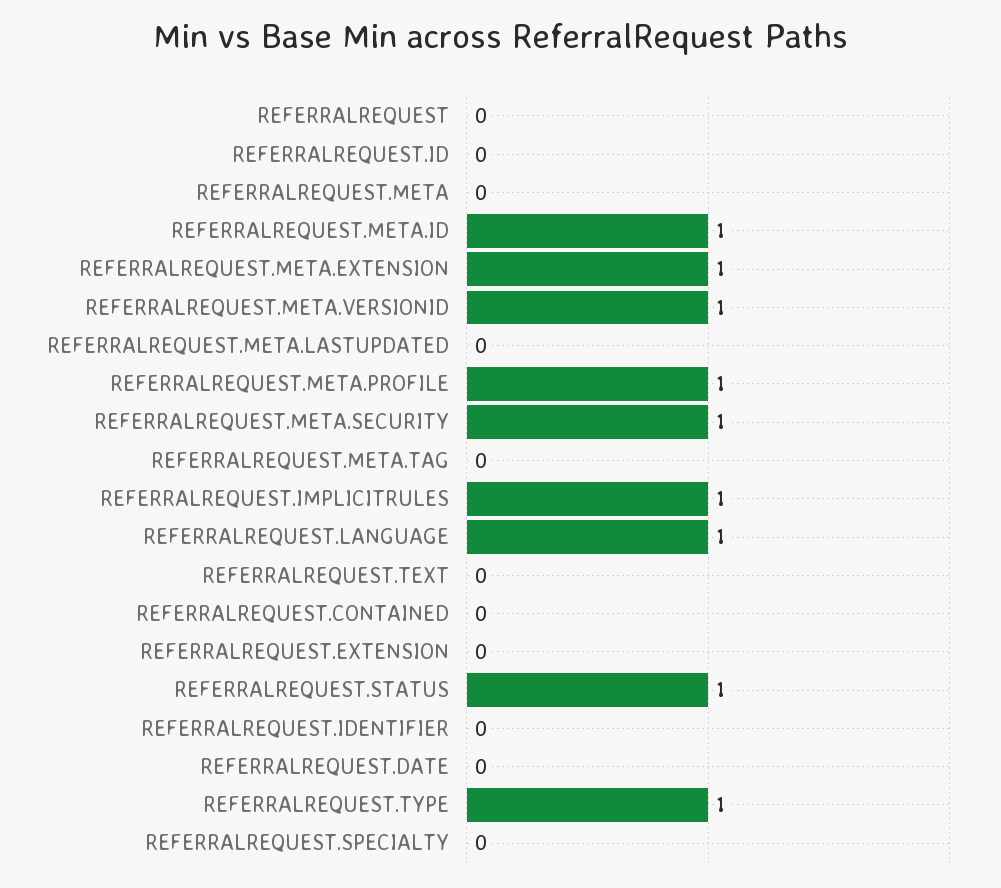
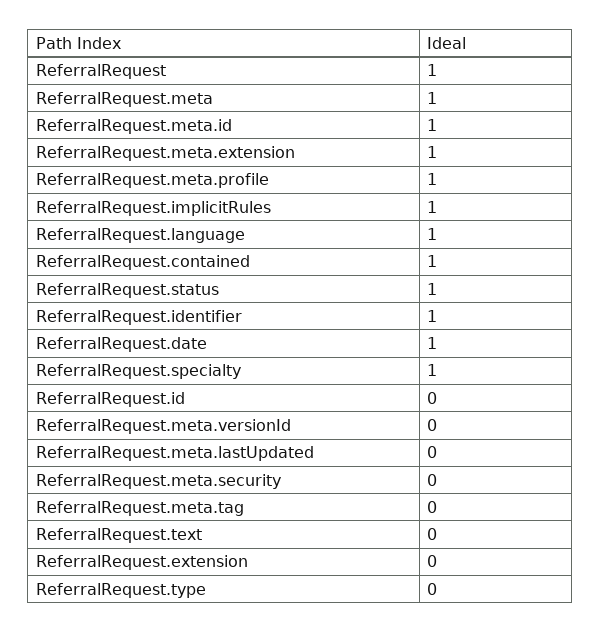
REFERRALREQUEST: 0 -> 1
REFERRALREQUEST.META: 0 -> 1
REFERRALREQUEST.META.VERSIONID: 1 -> 0
REFERRALREQUEST.META.SECURITY: 1 -> 0
REFERRALREQUEST.CONTAINED: 0 -> 1
REFERRALREQUEST.IDENTIFIER: 0 -> 1
REFERRALREQUEST.DATE: 0 -> 1
REFERRALREQUEST.TYPE: 1 -> 0
REFERRALREQUEST.SPECIALTY: 0 -> 1

